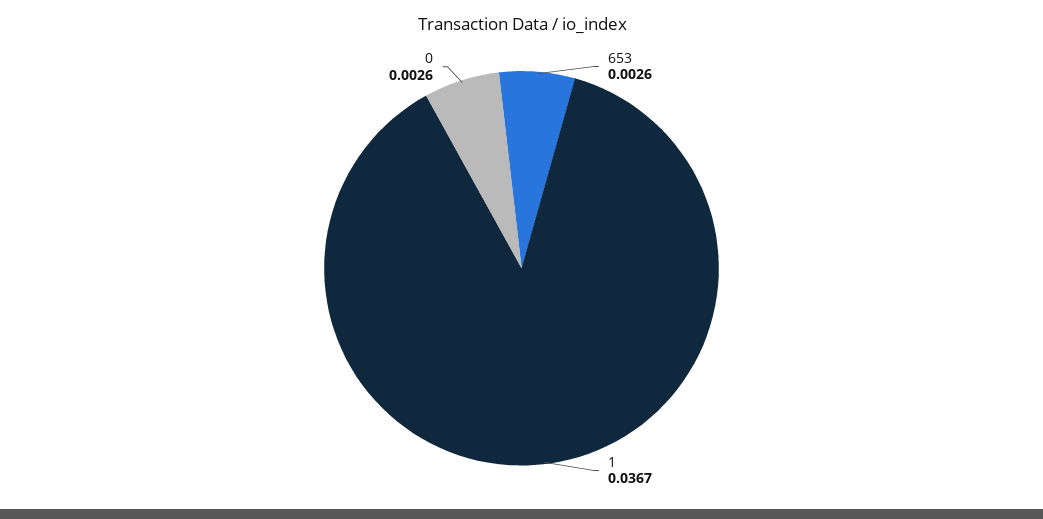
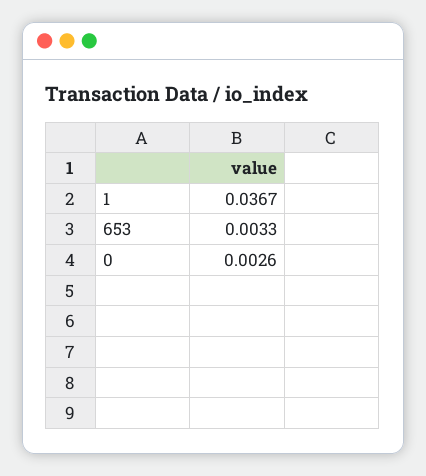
653: 0.0026 -> 0.0033

